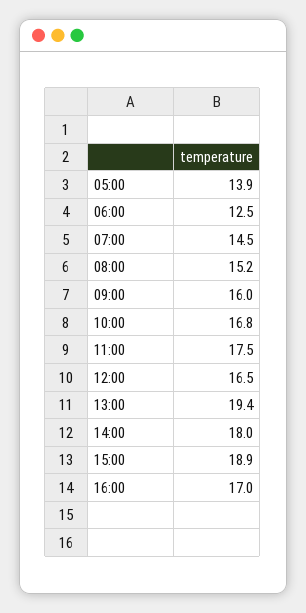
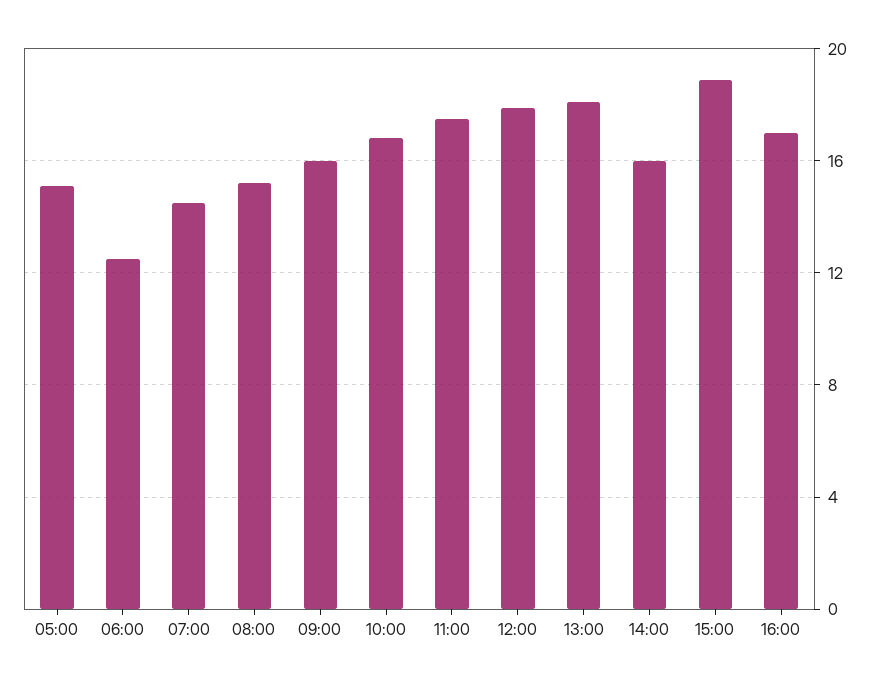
05:00: 13.9 -> 15
12:00: 16.5 -> 18
13:00: 19.4 -> 18
14:00: 18 -> 16

